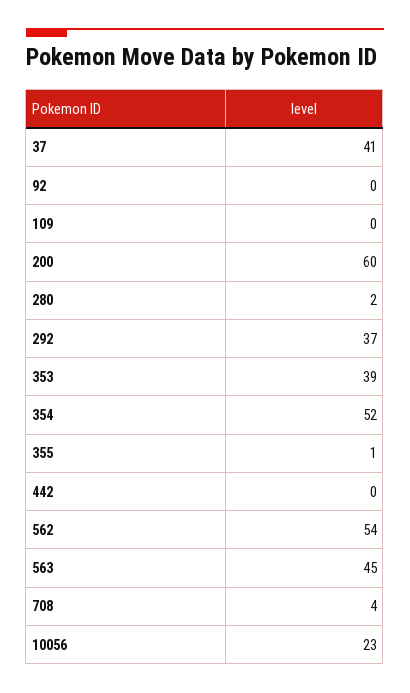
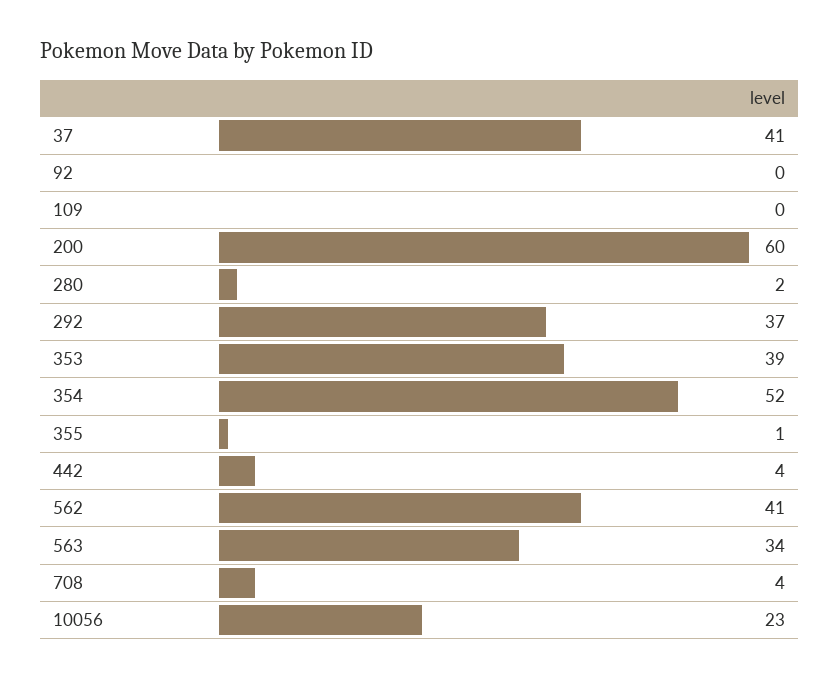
442: 0 -> 4
562: 54 -> 41
563: 45 -> 34

